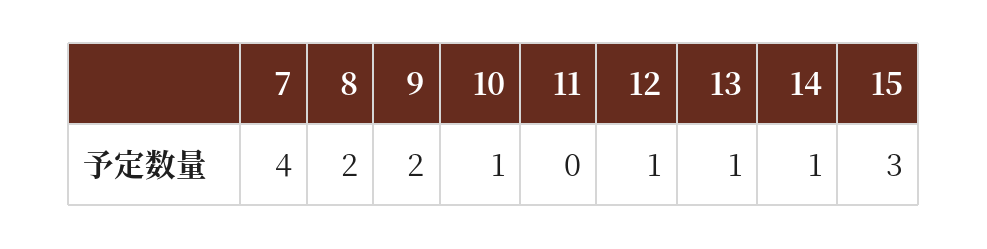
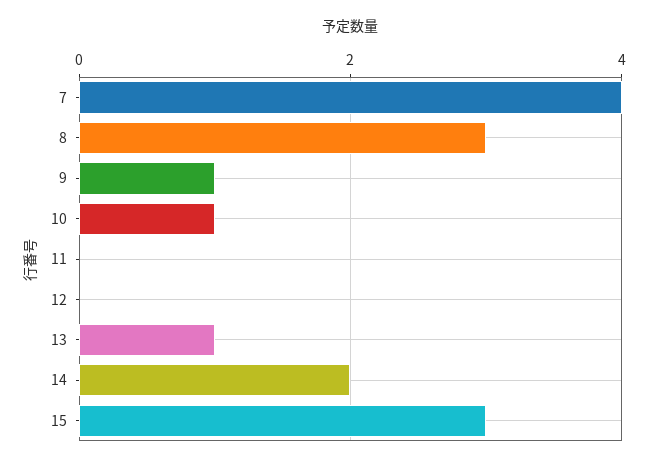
8: 2 -> 3
9: 2 -> 1
12: 1 -> 0
14: 1 -> 2

